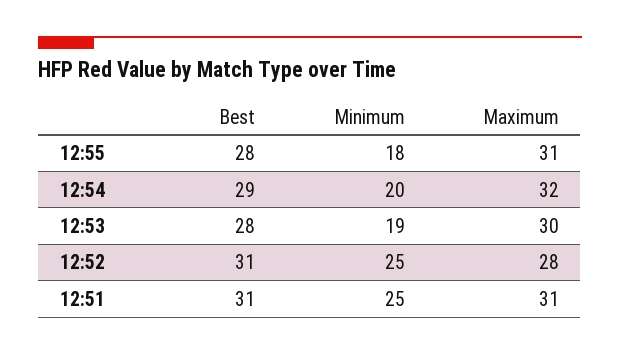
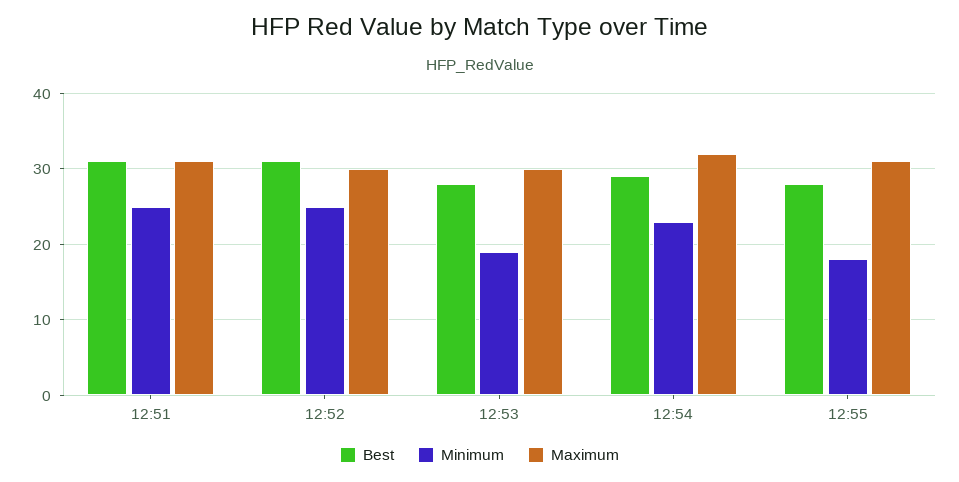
Minimum, 12:54: 20 -> 23
Maximum, 12:52: 28 -> 30

